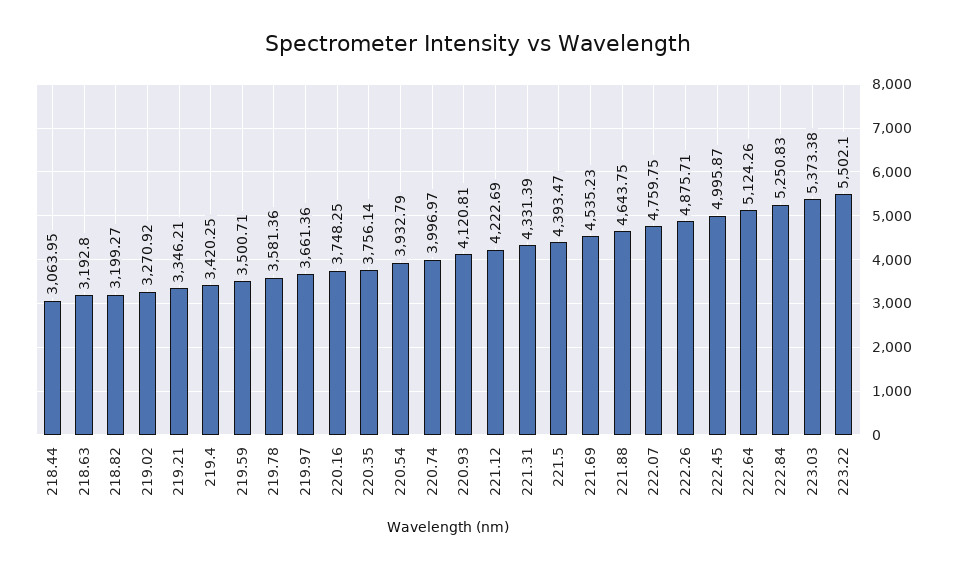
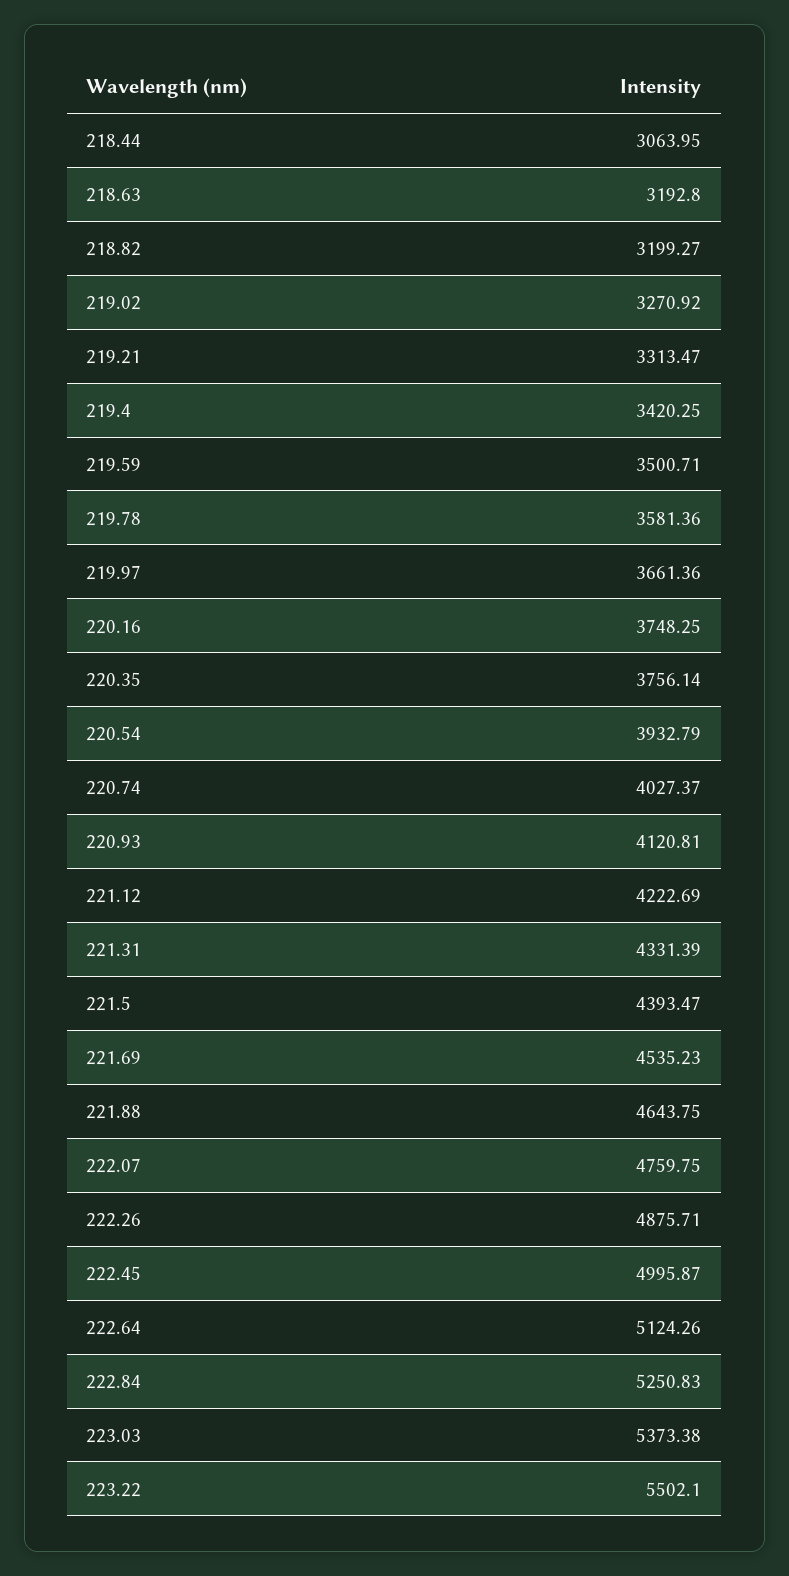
219.21: 3346.21 -> 3313.47
220.74: 3996.97 -> 4027.37

